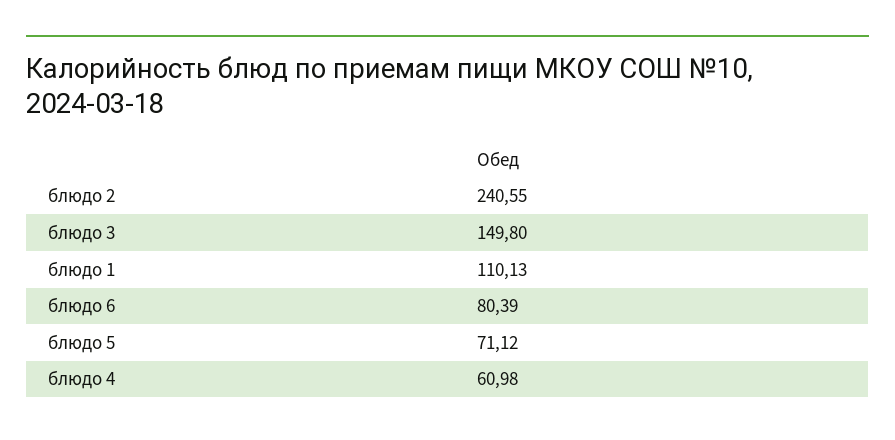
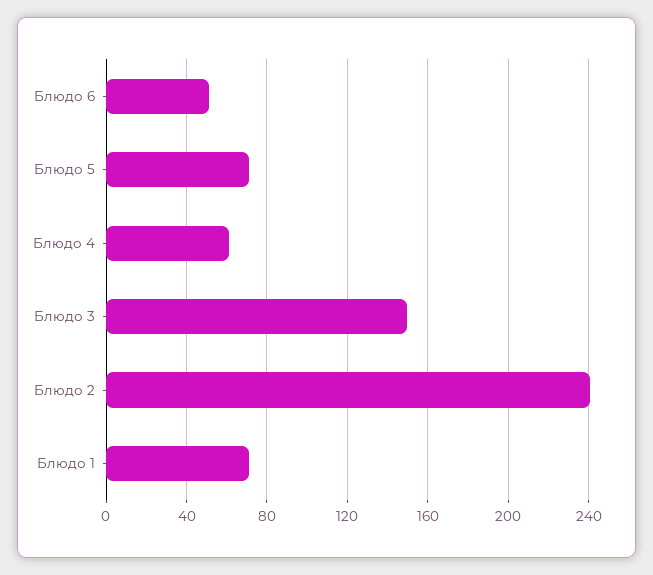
блюдо 1: 110.13 -> 70
блюдо 6: 80.39 -> 50

